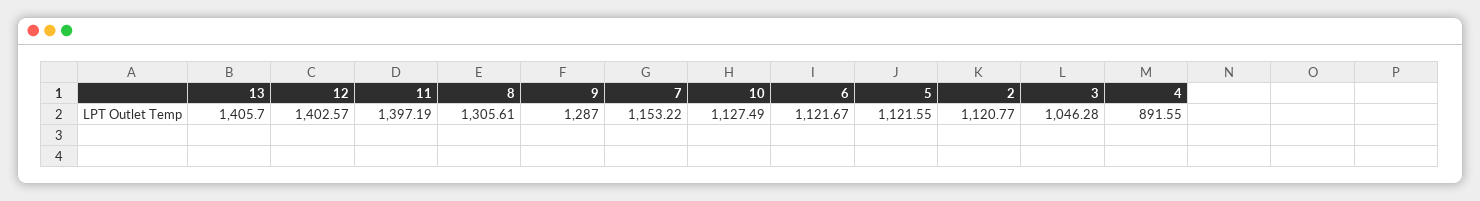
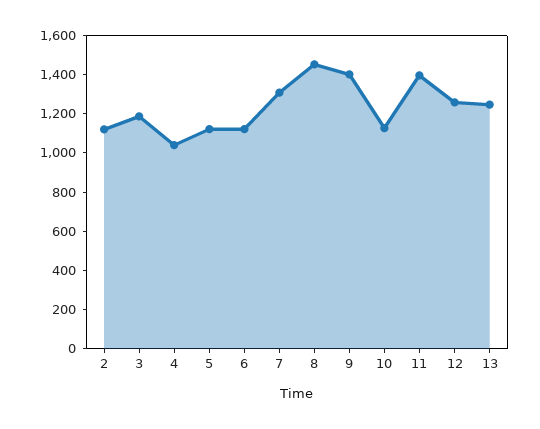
13: 1405.7 -> 1250
12: 1402.57 -> 1250
8: 1305.61 -> 1450
9: 1287 -> 1400
7: 1153.22 -> 1300
3: 1046.28 -> 1200
4: 891.55 -> 1050

